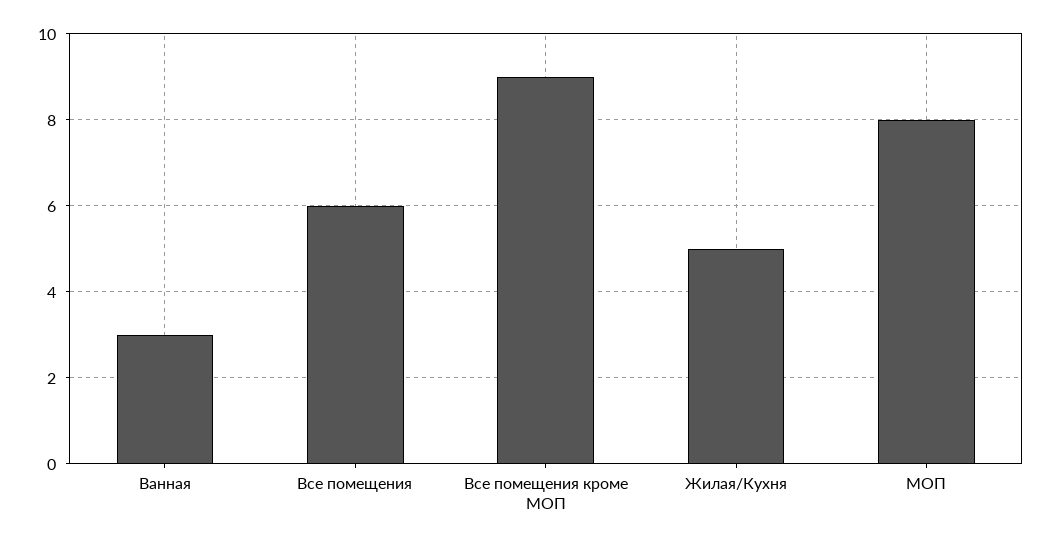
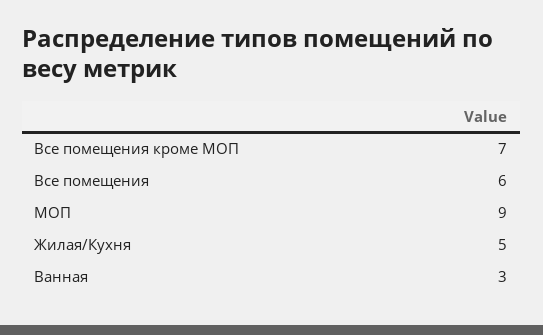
Все помещения кроме МОП: 9 -> 7
МОП: 8 -> 9

